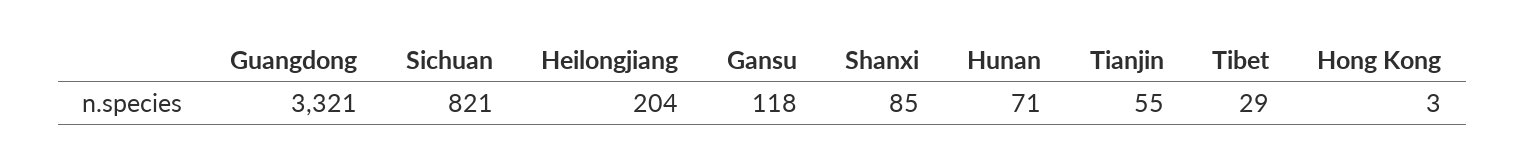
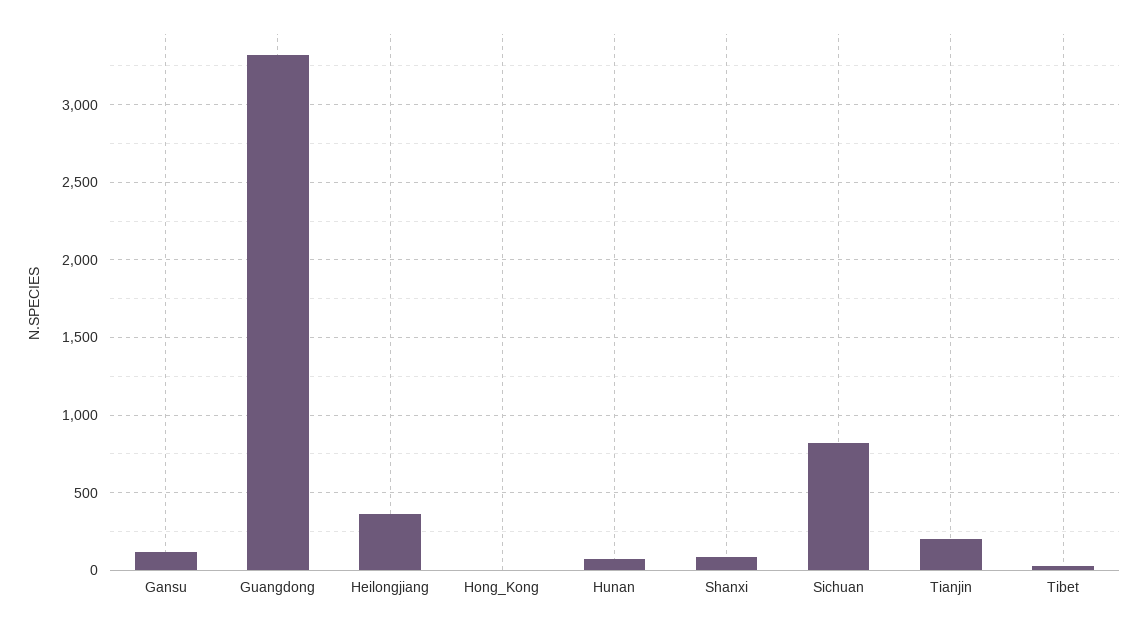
Heilongjiang: 204 -> 350
Tianjin: 55 -> 200

